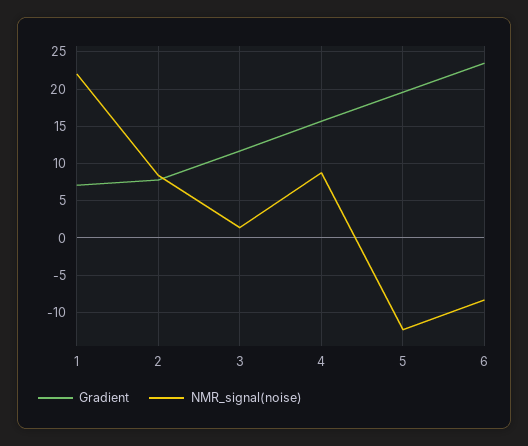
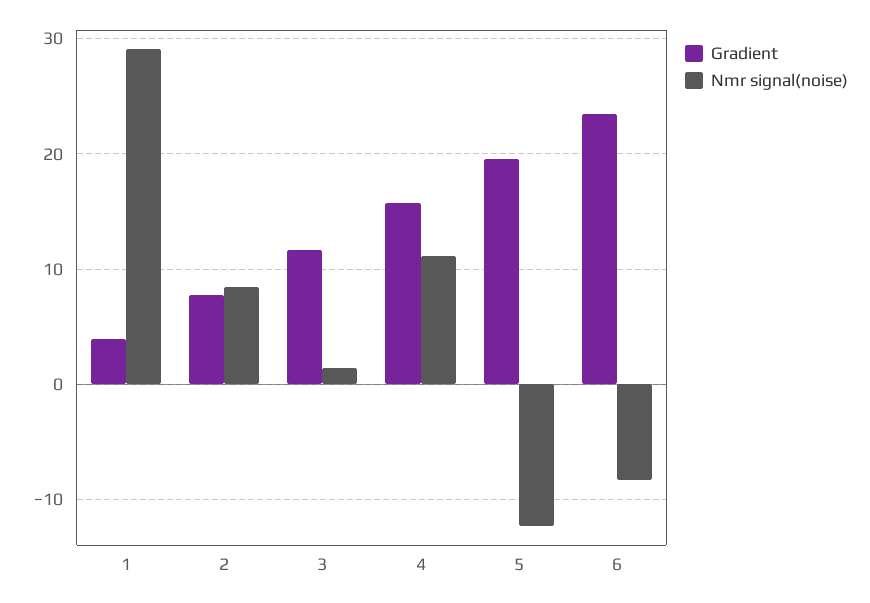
Gradient, 1: 7 -> 4
NMR_signal(noise), 1: 22 -> 29
NMR_signal(noise), 4: 9 -> 11

